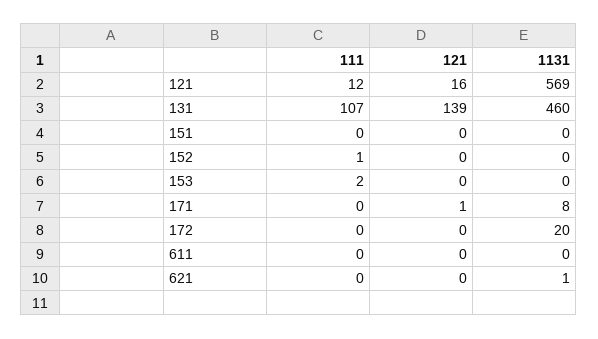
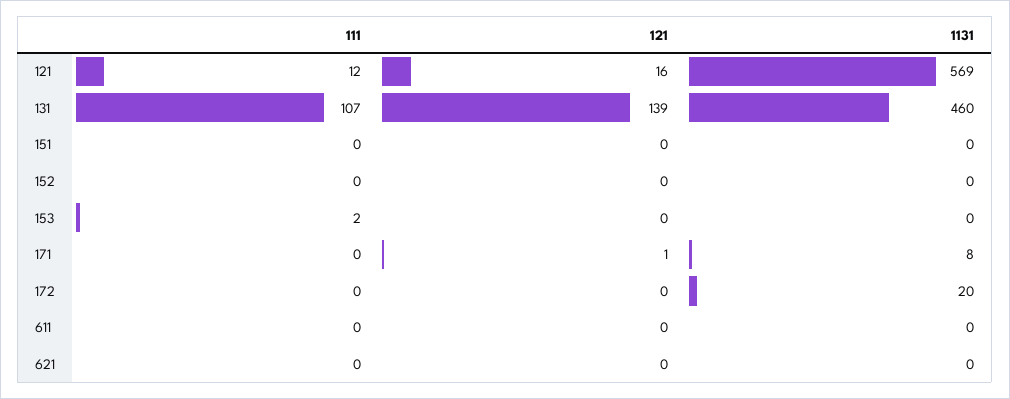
111, 152: 1 -> 0
1131, 621: 1 -> 0

